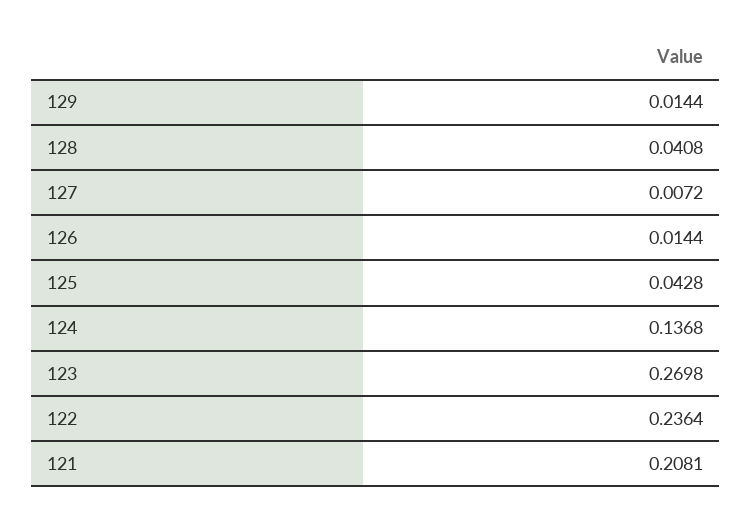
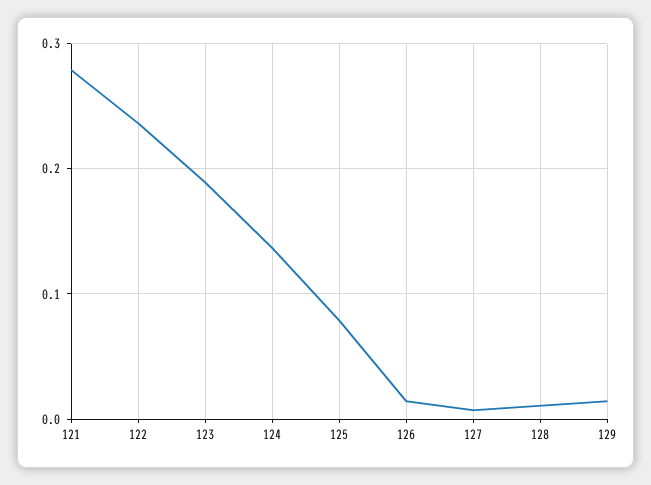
128: 0.0408 -> 0.01
125: 0.0428 -> 0.08
123: 0.2698 -> 0.19
121: 0.2081 -> 0.28

